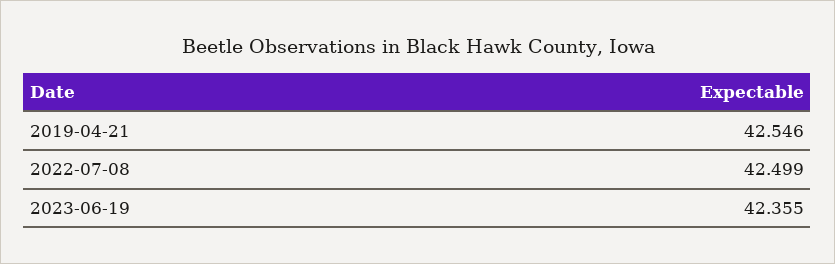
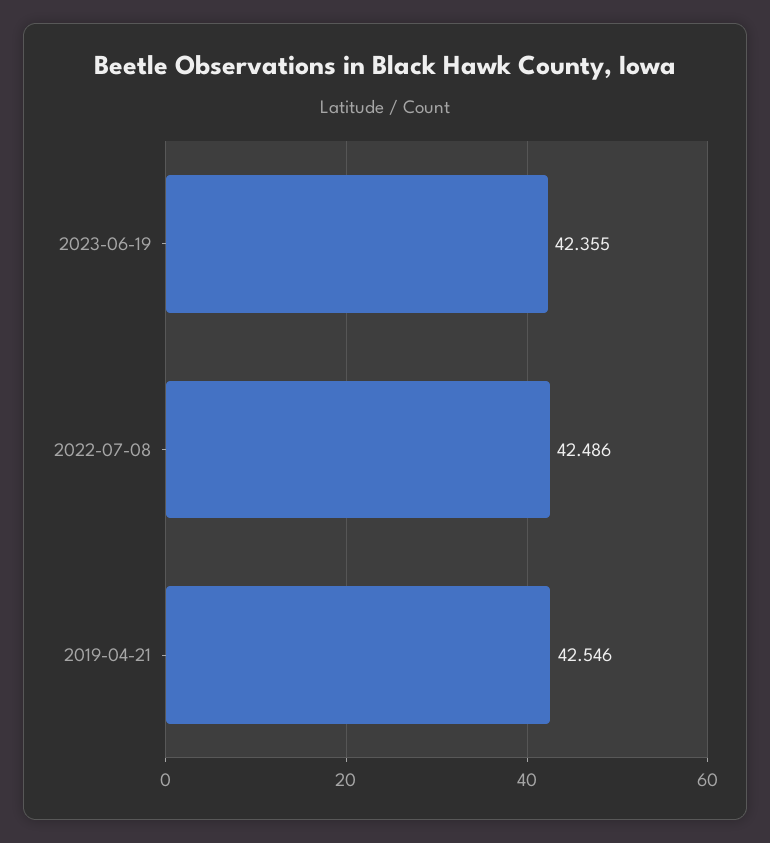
2022-07-08: 42.499 -> 42.486

